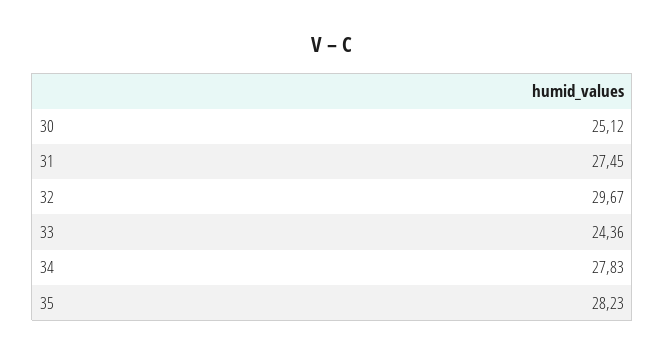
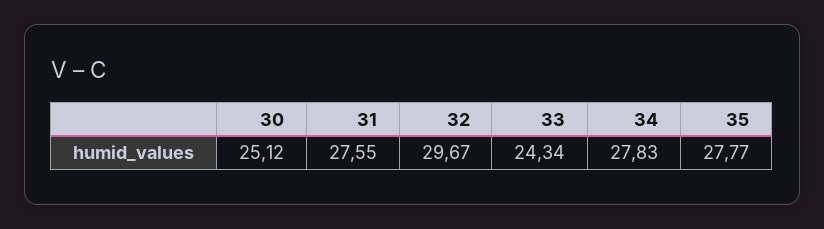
31: 27.45 -> 27.55
33: 24.36 -> 24.34
35: 28.23 -> 27.77

